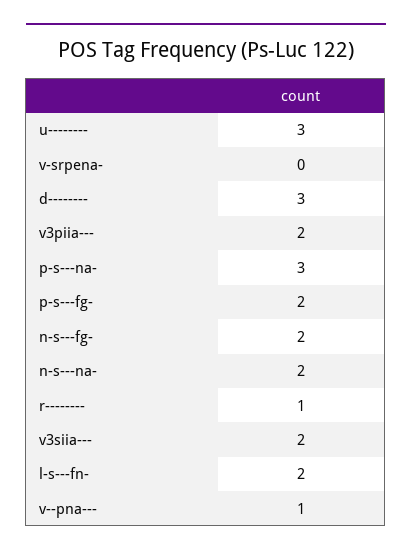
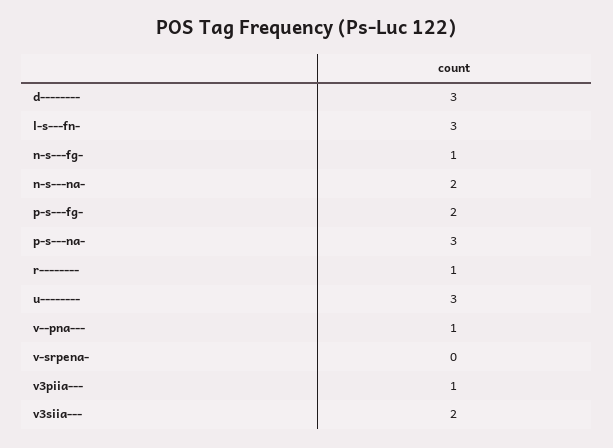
v3piia---: 2 -> 1
n-s---fg-: 2 -> 1
l-s---fn-: 2 -> 3

